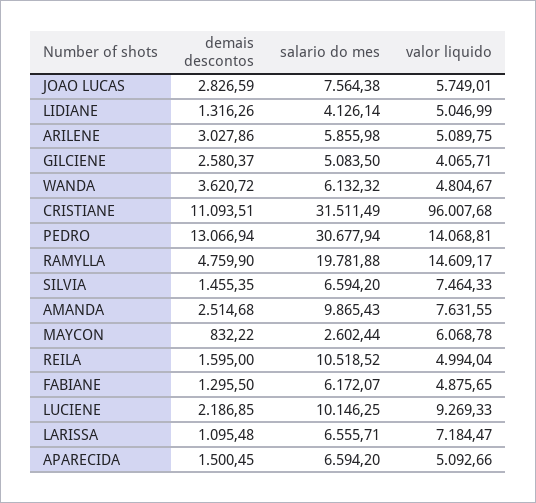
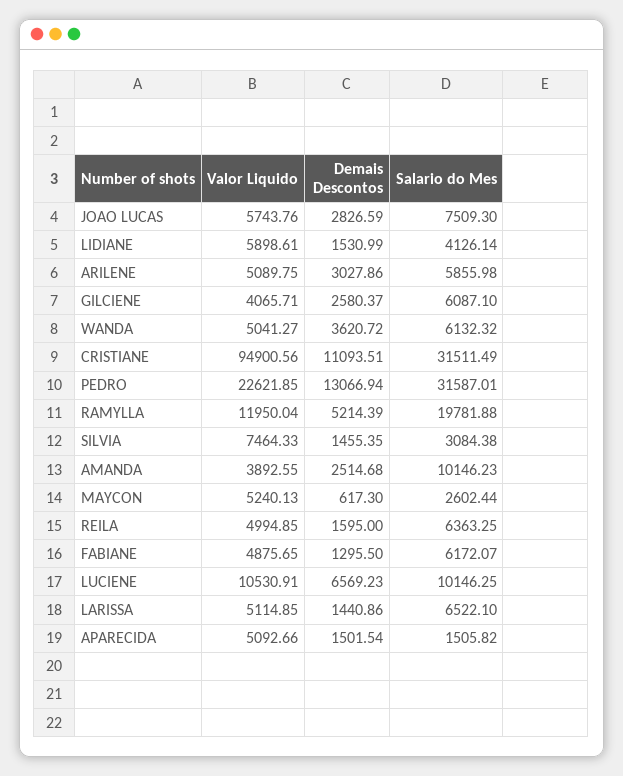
salario do mes, JOAO LUCAS: 7564.38 -> 7509.3
valor liquido, JOAO LUCAS: 5749.01 -> 5743.76
demais descontos, LIDIANE: 1316.26 -> 1530.99
valor liquido, LIDIANE: 5046.99 -> 5898.61
salario do mes, GILCIENE: 5083.5 -> 6087.1
valor liquido, WANDA: 4804.67 -> 5041.27
valor liquido, CRISTIANE: 96007.68 -> 94900.56
salario do mes, PEDRO: 30677.94 -> 31587.01
valor liquido, PEDRO: 14068.81 -> 22621.85
demais descontos, RAMYLLA: 4759.9 -> 5214.39
valor liquido, RAMYLLA: 14609.17 -> 11950.04
salario do mes, SILVIA: 6594.2 -> 3084.38
salario do mes, AMANDA: 9865.43 -> 10146.23
valor liquido, AMANDA: 7631.55 -> 3892.55
demais descontos, MAYCON: 832.22 -> 617.3
valor liquido, MAYCON: 6068.78 -> 5240.13
salario do mes, REILA: 10518.52 -> 6363.25
valor liquido, REILA: 4994.04 -> 4994.85
demais descontos, LUCIENE: 2186.85 -> 6569.23
valor liquido, LUCIENE: 9269.33 -> 10530.91
demais descontos, LARISSA: 1095.48 -> 1440.86
salario do mes, LARISSA: 6555.71 -> 6522.1
valor liquido, LARISSA: 7184.47 -> 5114.85
demais descontos, APARECIDA: 1500.45 -> 1501.54
salario do mes, APARECIDA: 6594.2 -> 1505.82

